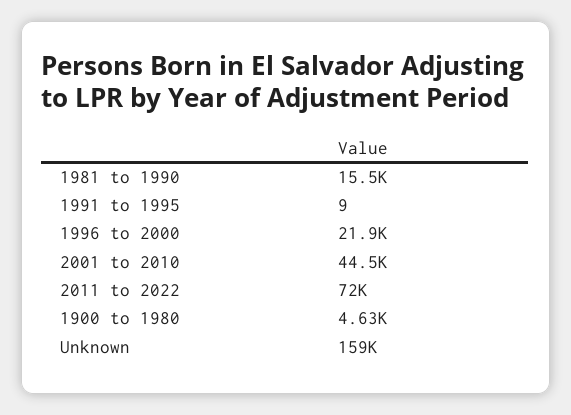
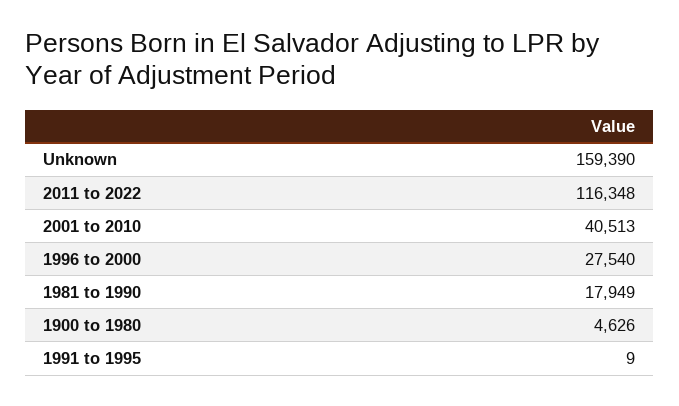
1981 to 1990: 15500 -> 17949
1996 to 2000: 21900 -> 27540
2001 to 2010: 44500 -> 40513
2011 to 2022: 72000 -> 116348

